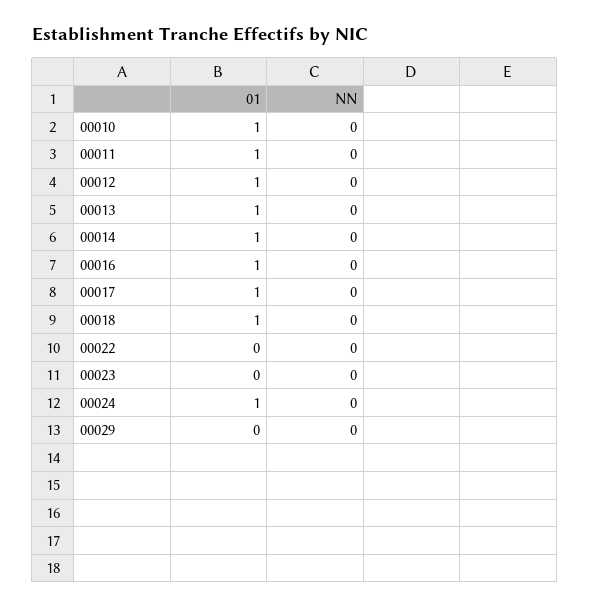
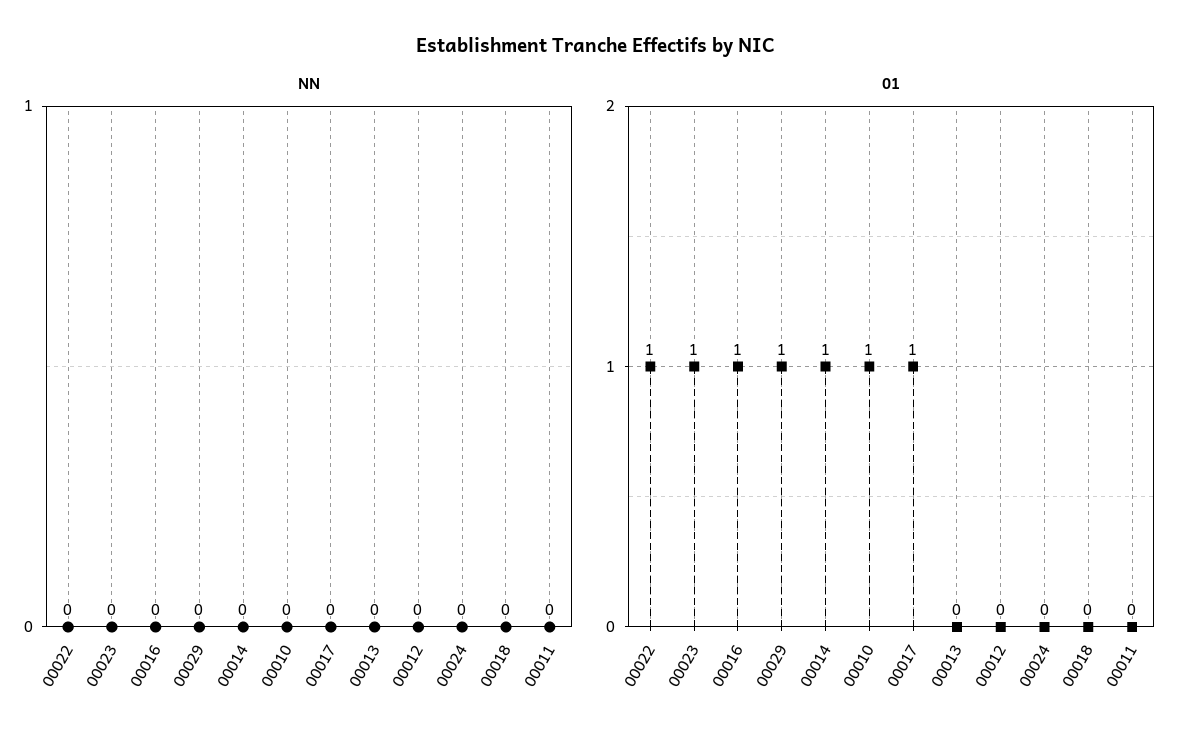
01, 00011: 1 -> 0
01, 00012: 1 -> 0
01, 00013: 1 -> 0
01, 00018: 1 -> 0
01, 00022: 0 -> 1
01, 00023: 0 -> 1
01, 00024: 1 -> 0
01, 00029: 0 -> 1

